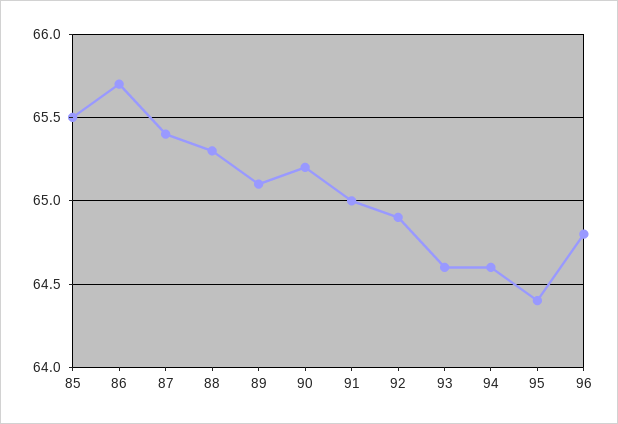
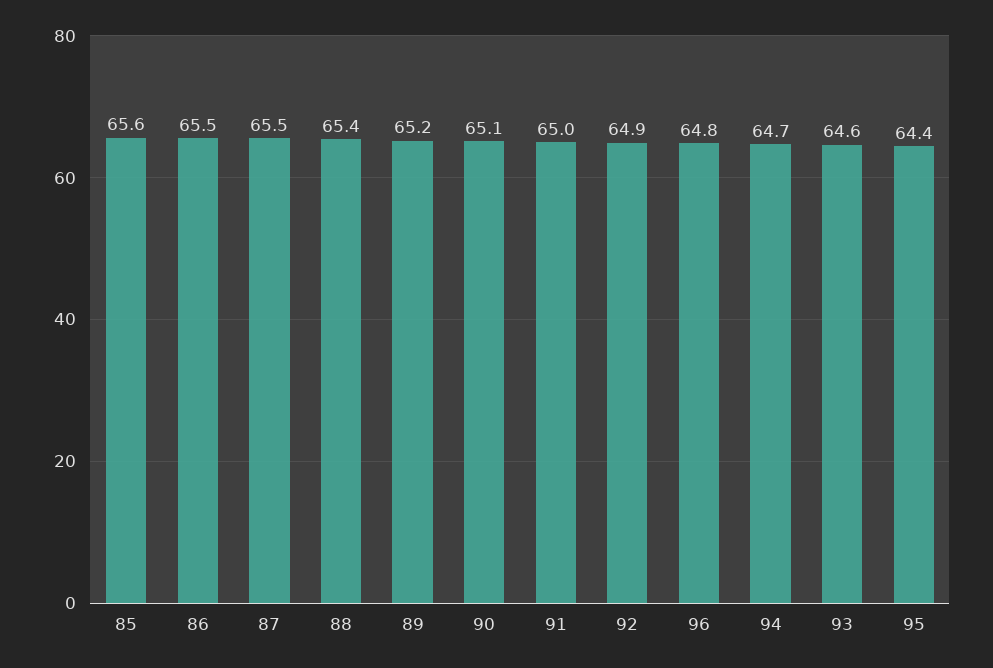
85: 65.5 -> 65.6
86: 65.7 -> 65.5
87: 65.4 -> 65.5
88: 65.3 -> 65.4
89: 65.1 -> 65.2
90: 65.2 -> 65.1
94: 64.6 -> 64.7

